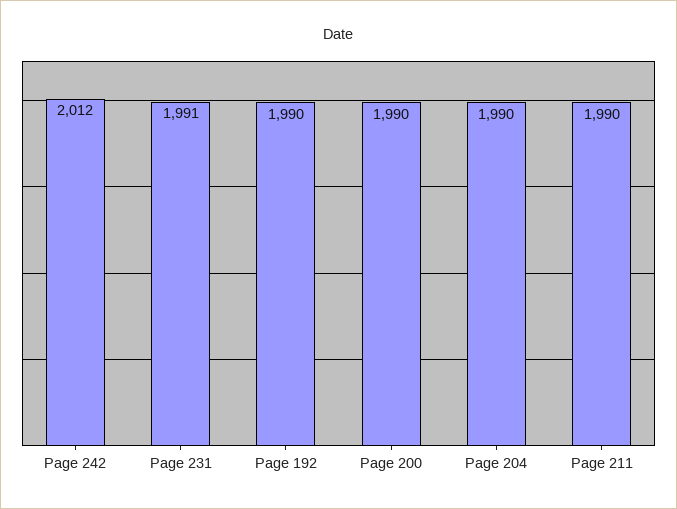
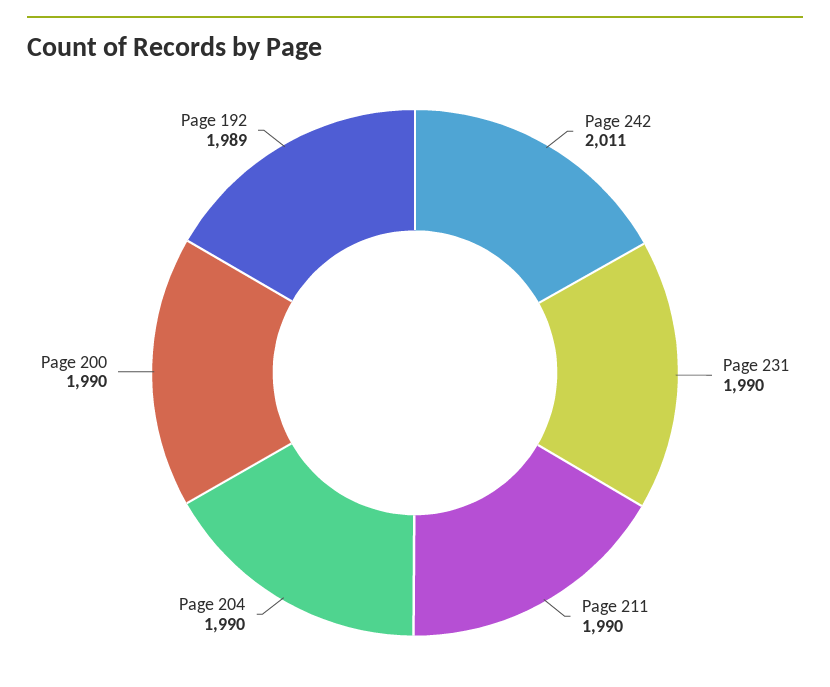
Page 242: 2012 -> 2011
Page 231: 1991 -> 1990
Page 192: 1990 -> 1989

